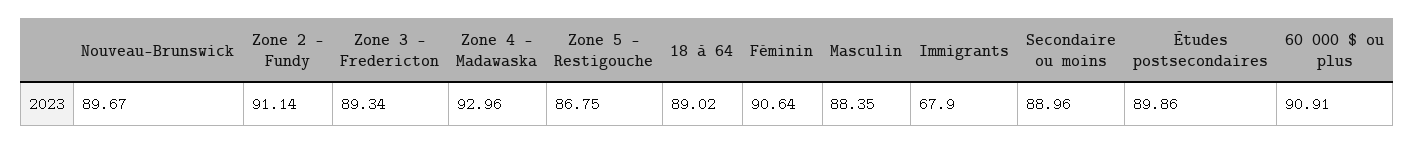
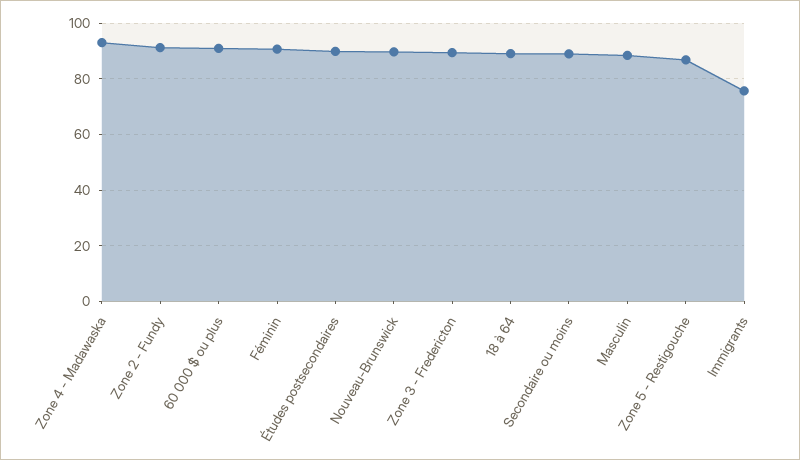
Immigrants: 67.9 -> 75

